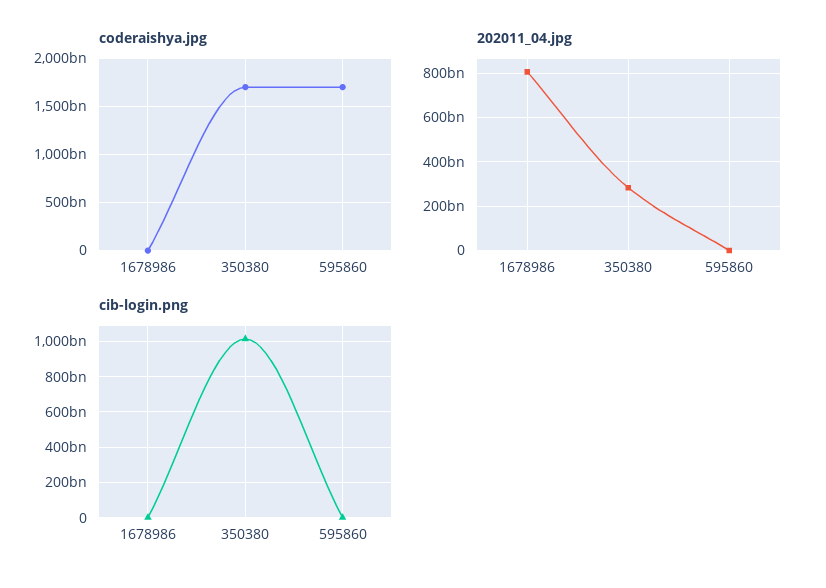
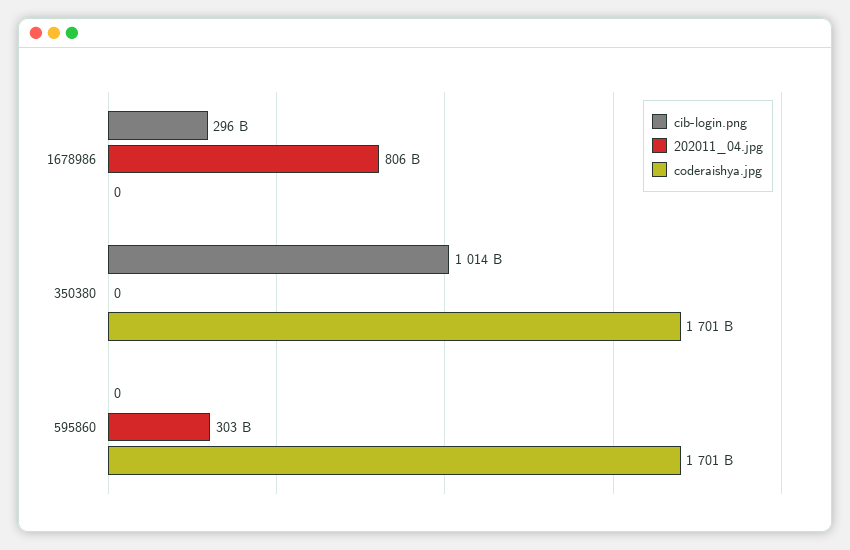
202011_04.jpg, 350380: 300000000000 -> 0
202011_04.jpg, 595860: 0 -> 303000000000
cib-login.png, 1678986: 0 -> 296000000000

